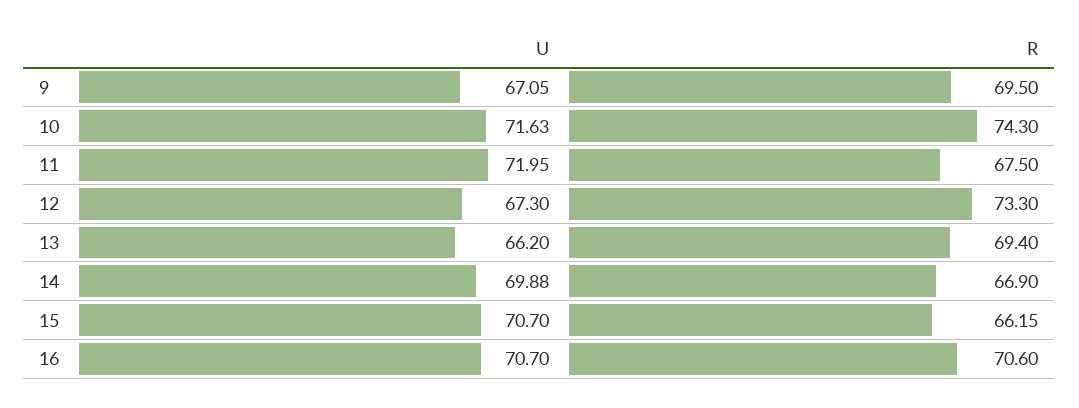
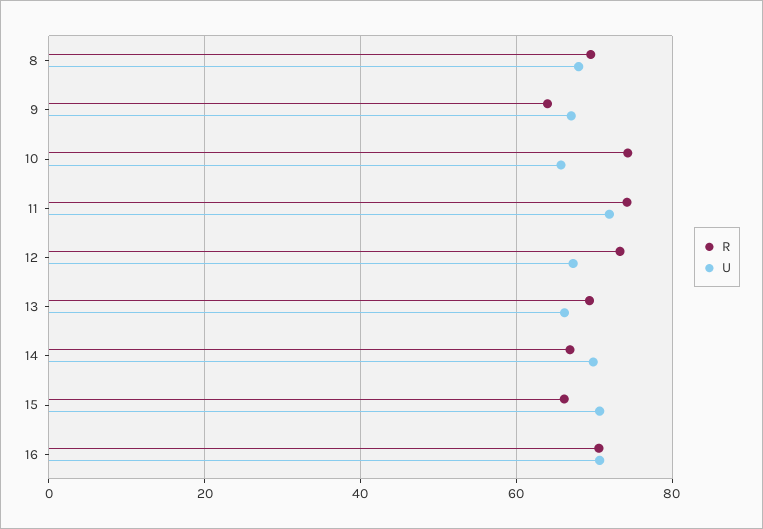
R, 9: 69.5 -> 64
U, 10: 71.63 -> 66
R, 11: 67.5 -> 74
R, 8: none -> 70
U, 8: none -> 68

